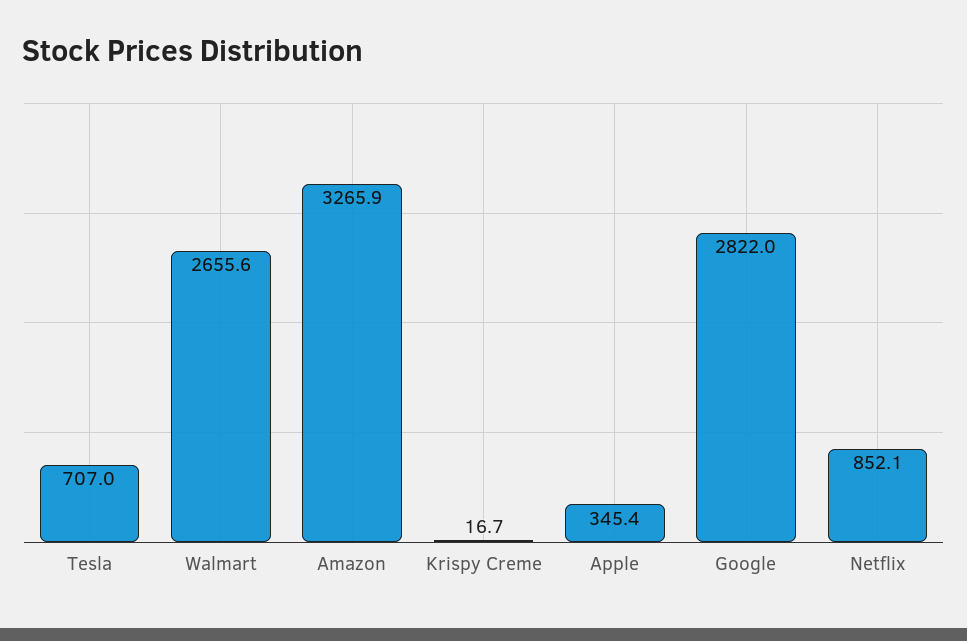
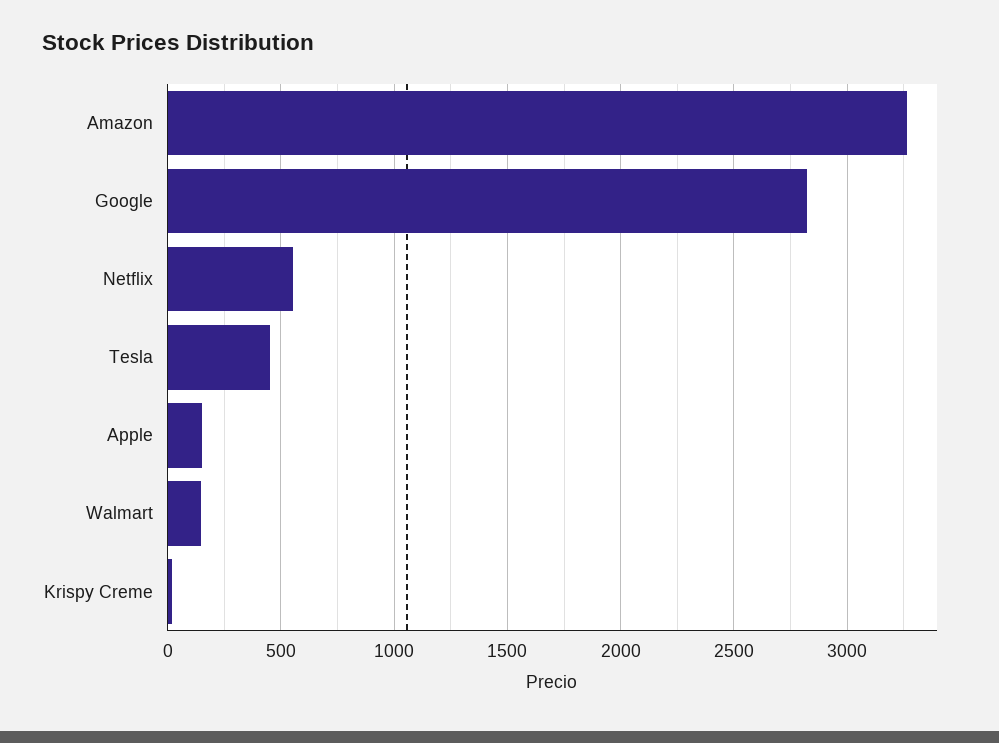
Tesla: 707 -> 450
Walmart: 2655.6 -> 150
Apple: 345.4 -> 150
Netflix: 852.1 -> 550

